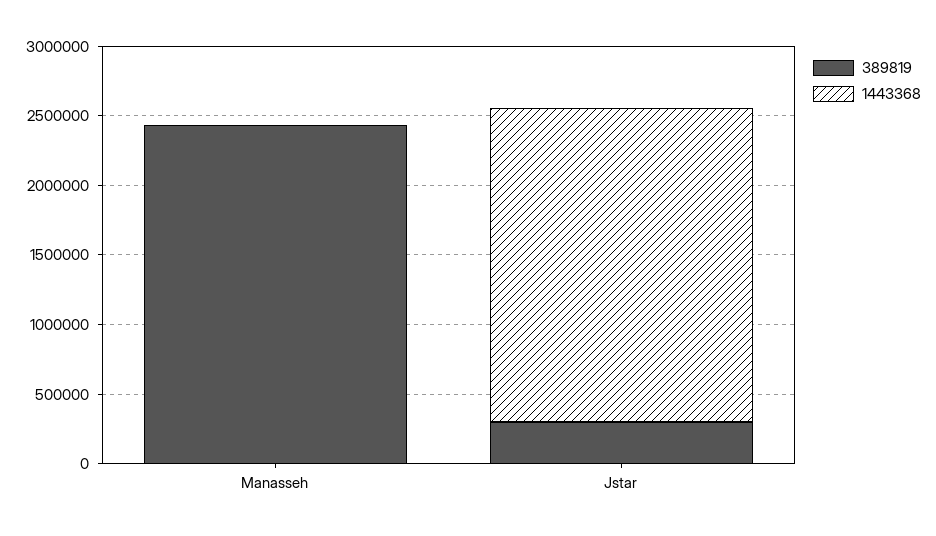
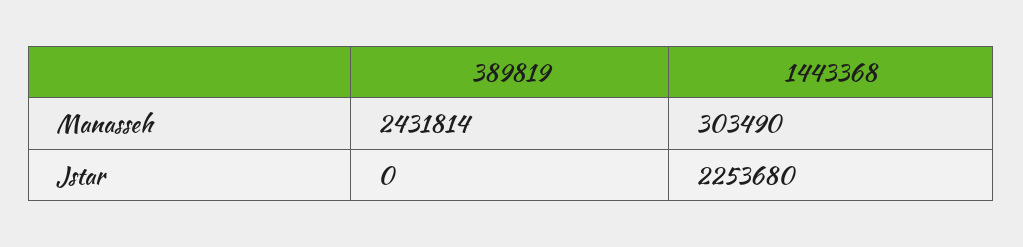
1443368, Manasseh: 0 -> 303490
389819, Jstar: 300000 -> 0

